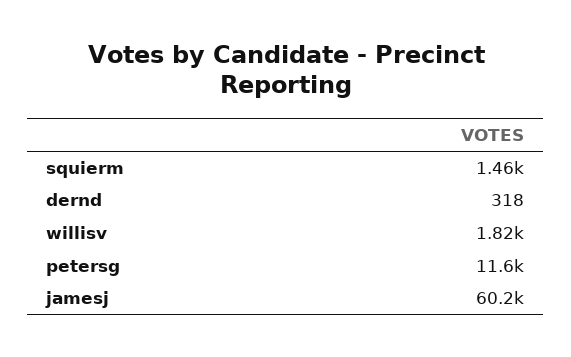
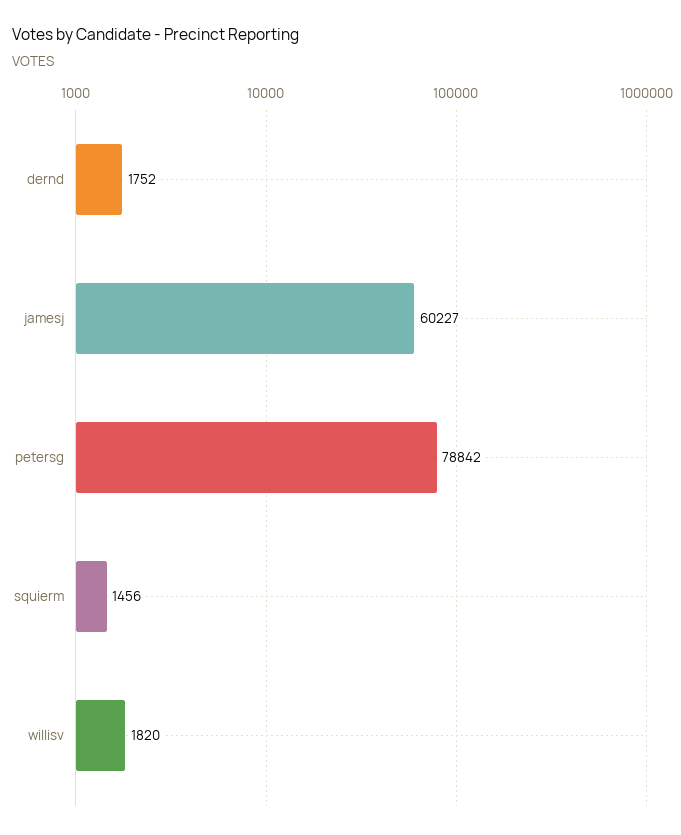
dernd: 318 -> 1752
petersg: 11600 -> 78842

